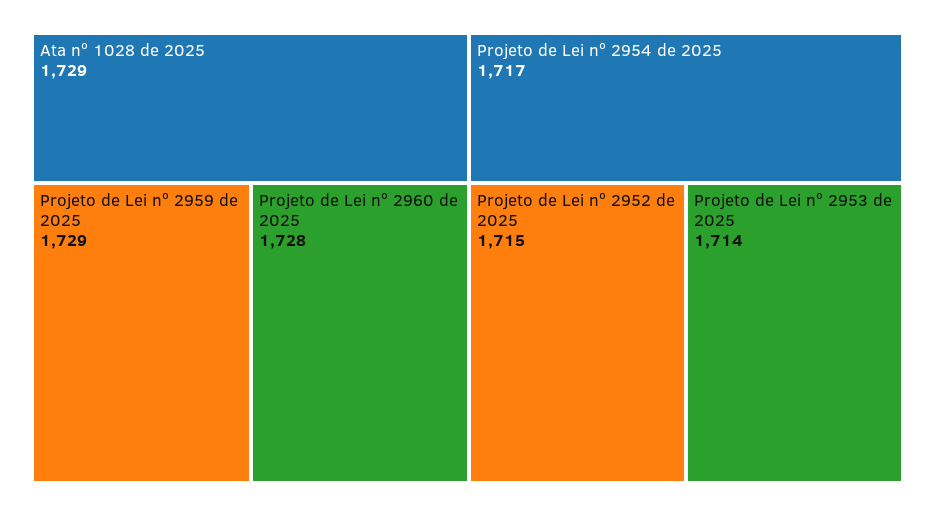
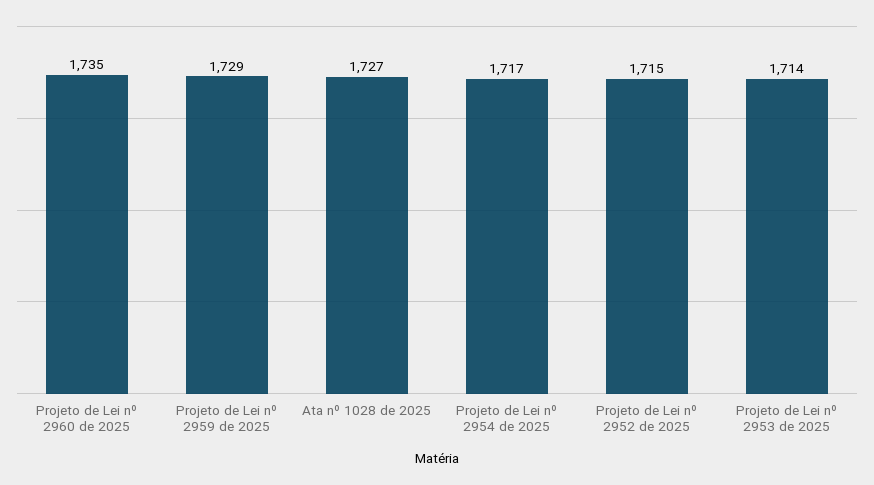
Ata nº 1028 de 2025: 1729 -> 1727
Projeto de Lei nº 2960 de 2025: 1728 -> 1735

